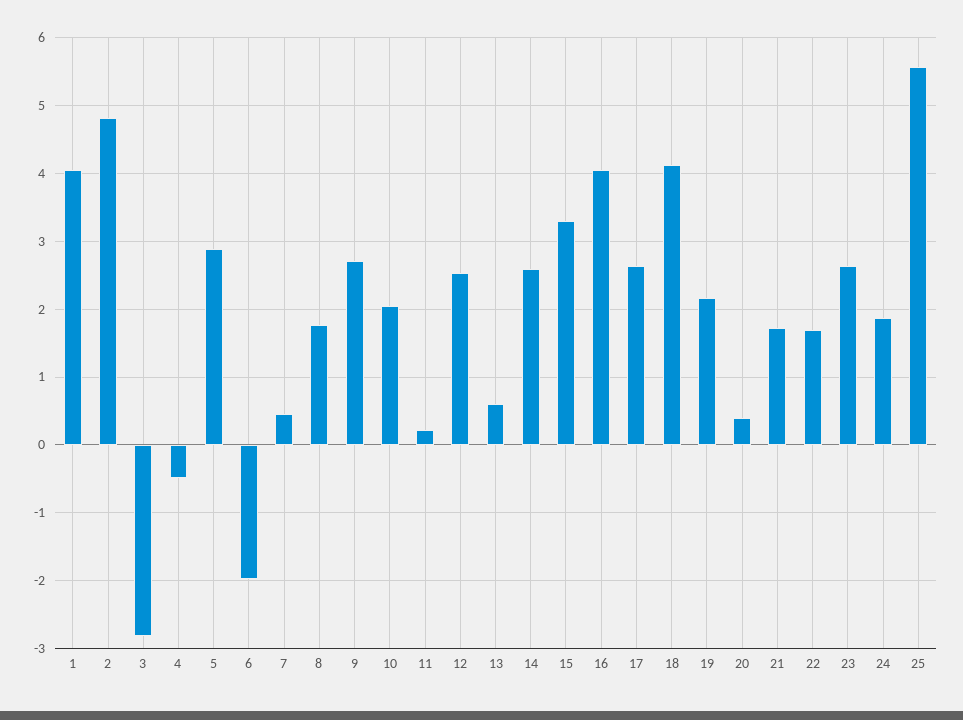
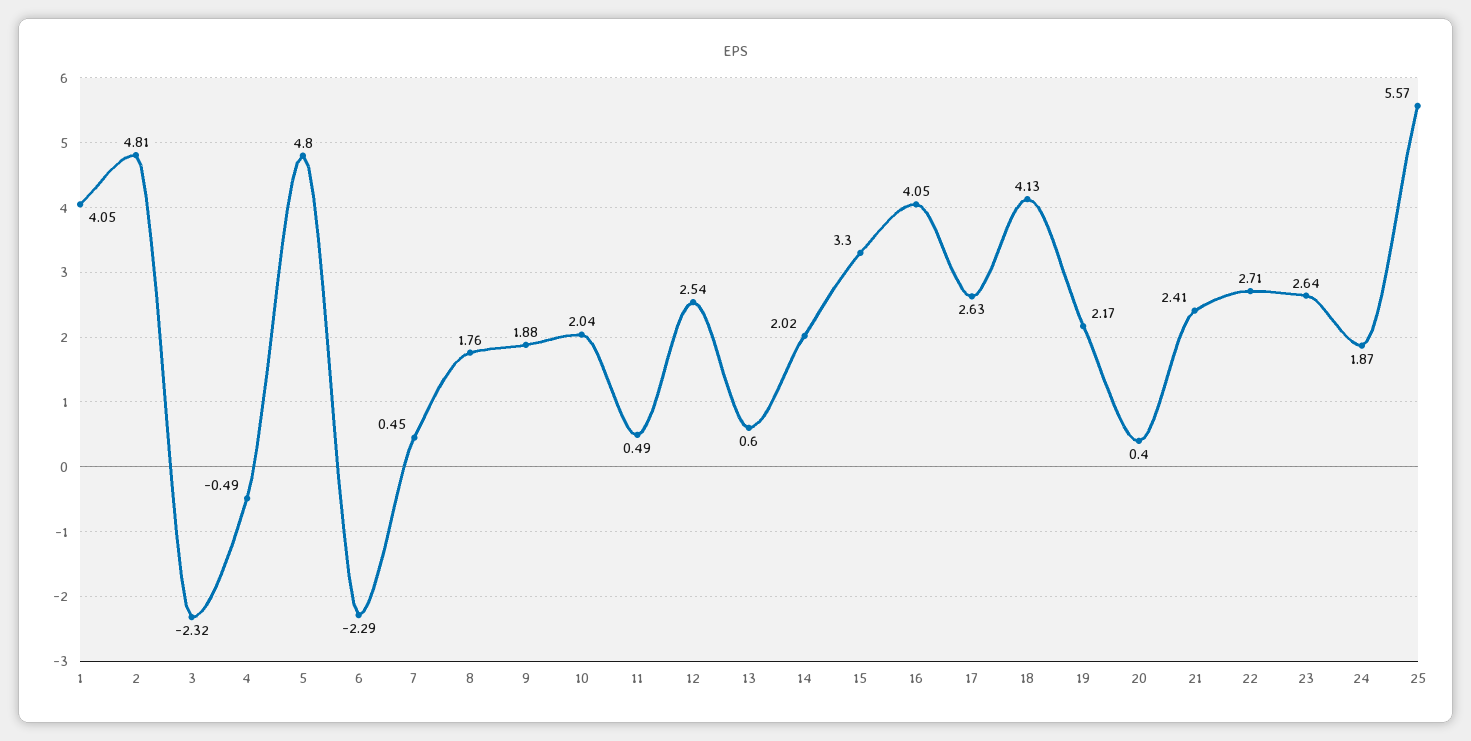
3: -2.8 -> -2.32
5: 2.9 -> 4.8
6: -2 -> -2.29
9: 2.7 -> 1.88
11: 0.2 -> 0.49
14: 2.6 -> 2.02
21: 1.7 -> 2.41
22: 1.7 -> 2.71

